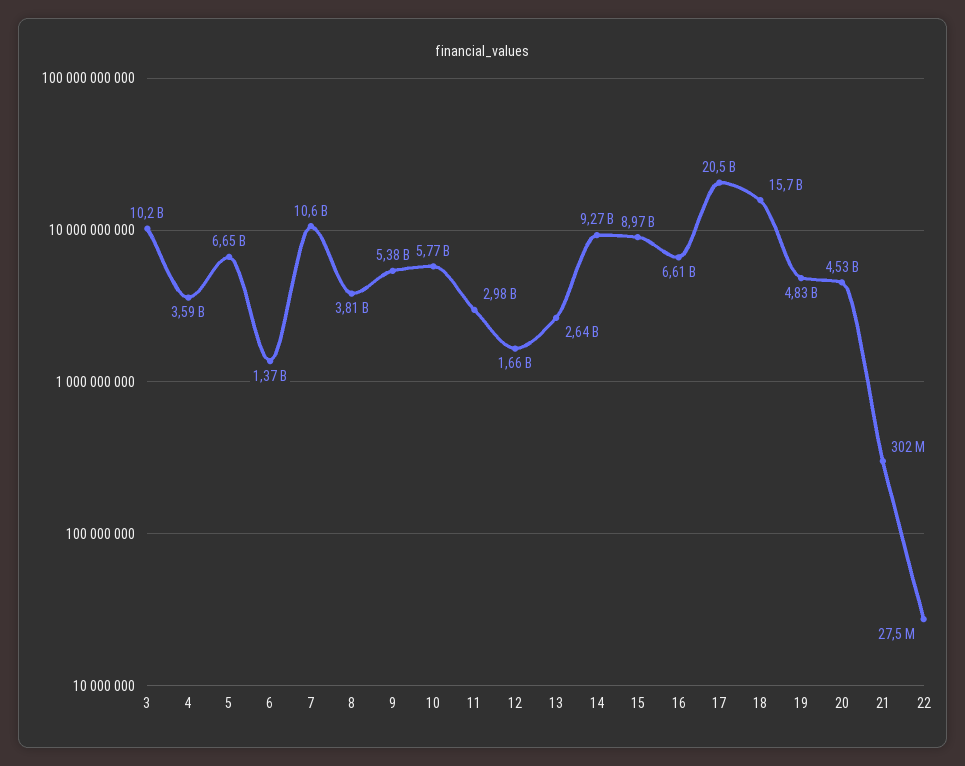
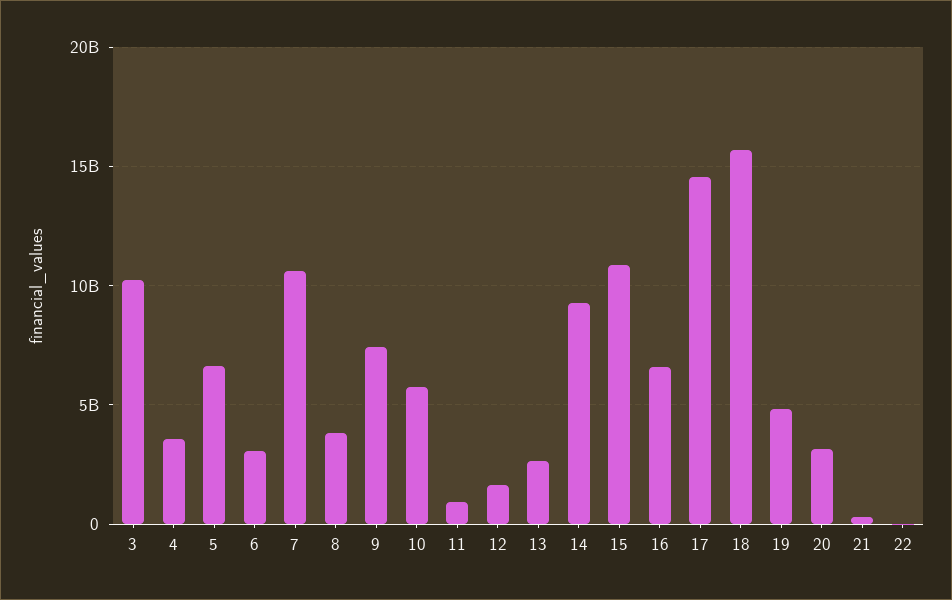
6: 1370000000 -> 3000000000
9: 5380000000 -> 7500000000
11: 2980000000 -> 1000000000
15: 8970000000 -> 11000000000
17: 20500000000 -> 14500000000
20: 4530000000 -> 3000000000

